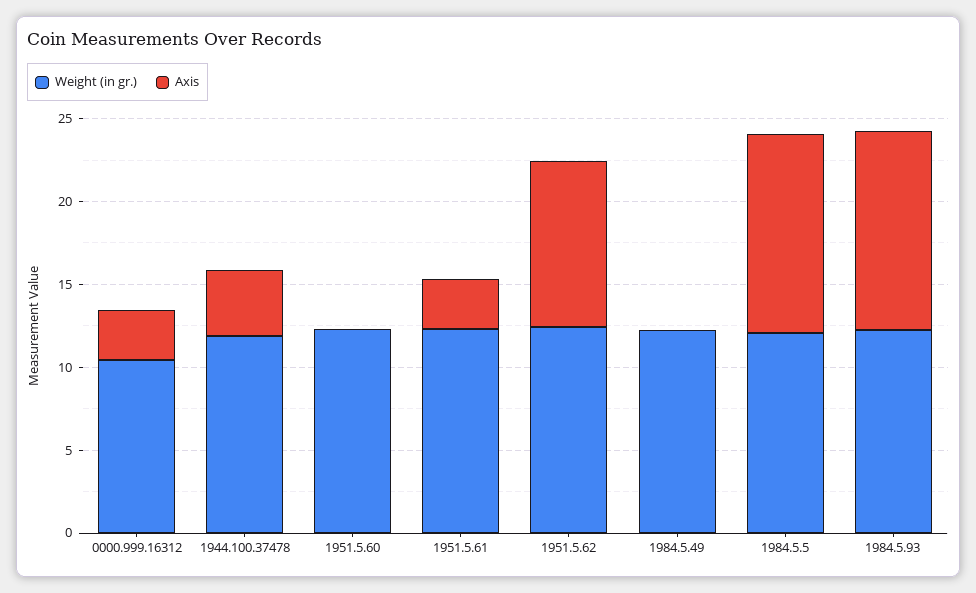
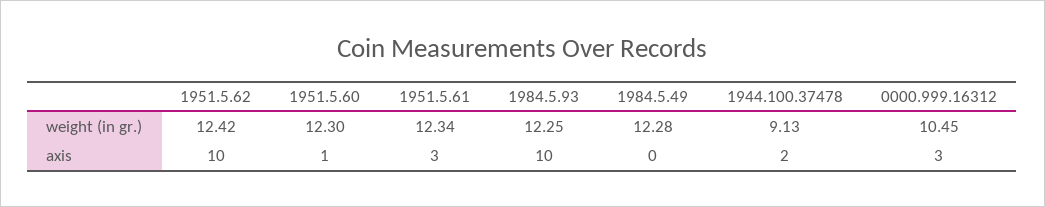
Weight (in gr.), 1944.100.37478: 12 -> 9.13
Axis, 1944.100.37478: 4 -> 2
Axis, 1951.5.60: 0 -> 1
Weight (in gr.), 1984.5.5: 12 -> none
Axis, 1984.5.5: 12 -> none
Axis, 1984.5.93: 12 -> 10

